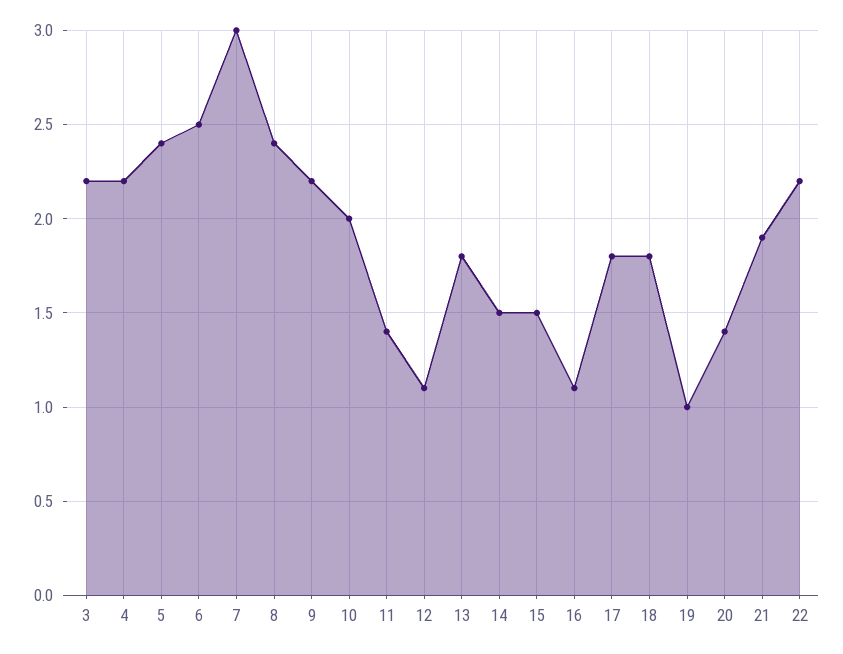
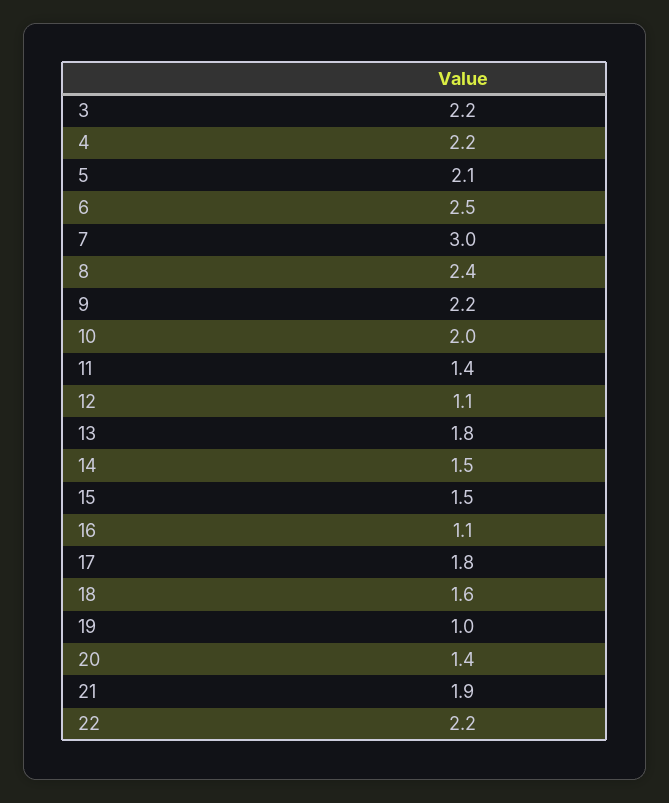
5: 2.4 -> 2.1
18: 1.8 -> 1.6

